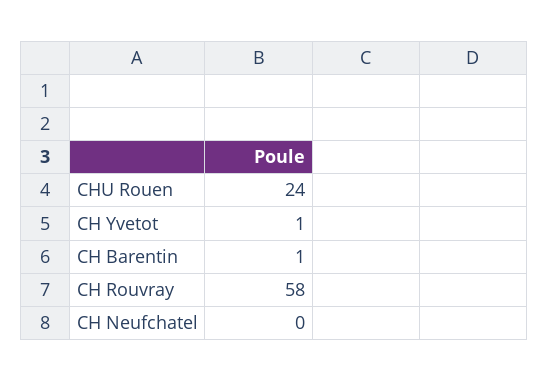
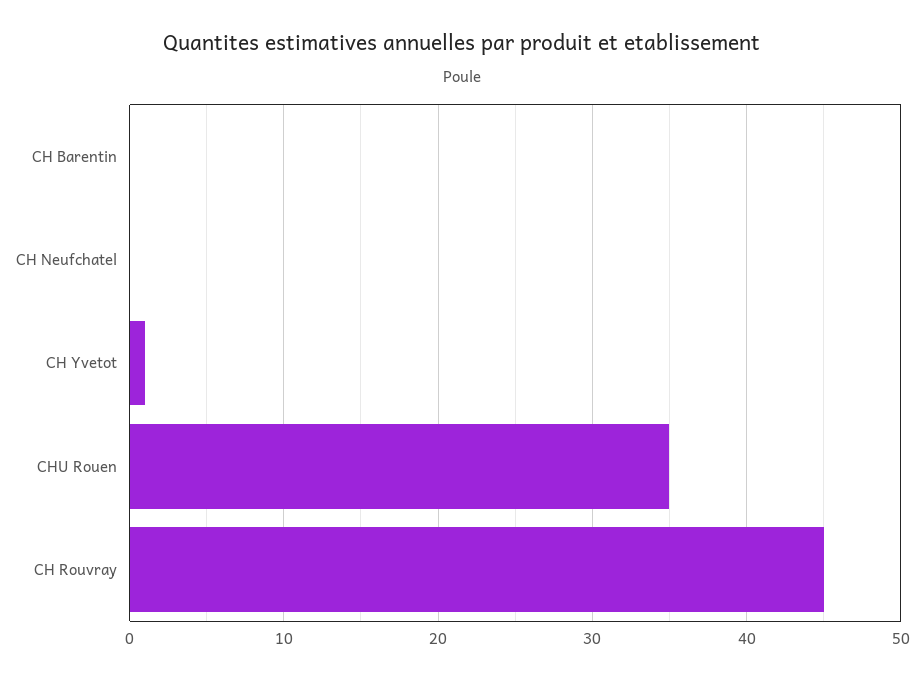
CHU Rouen: 24 -> 35
CH Barentin: 1 -> 0
CH Rouvray: 58 -> 45

